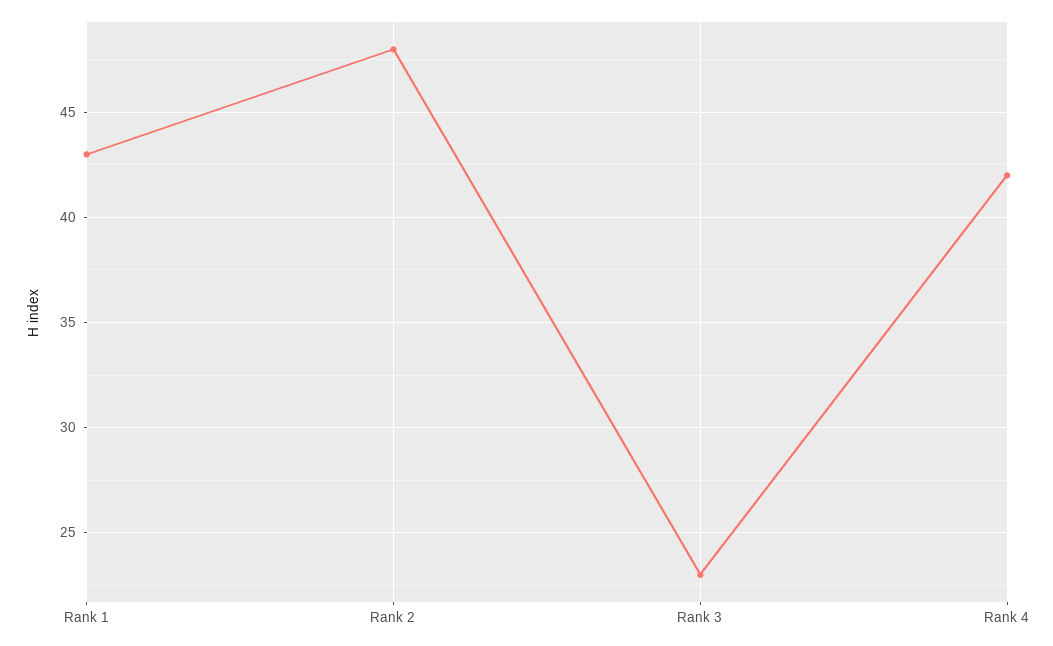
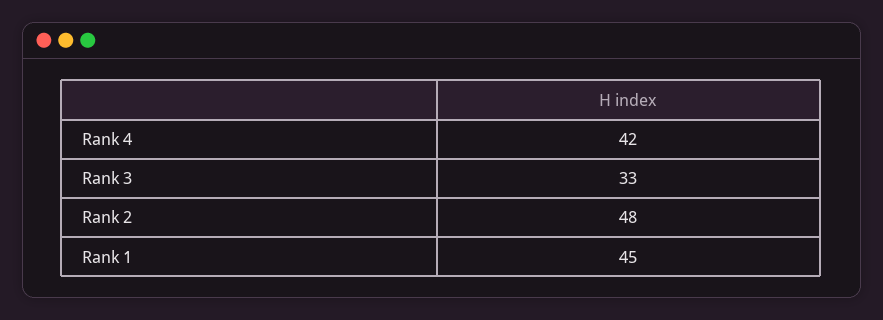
Rank 1: 43 -> 45
Rank 3: 23 -> 33

